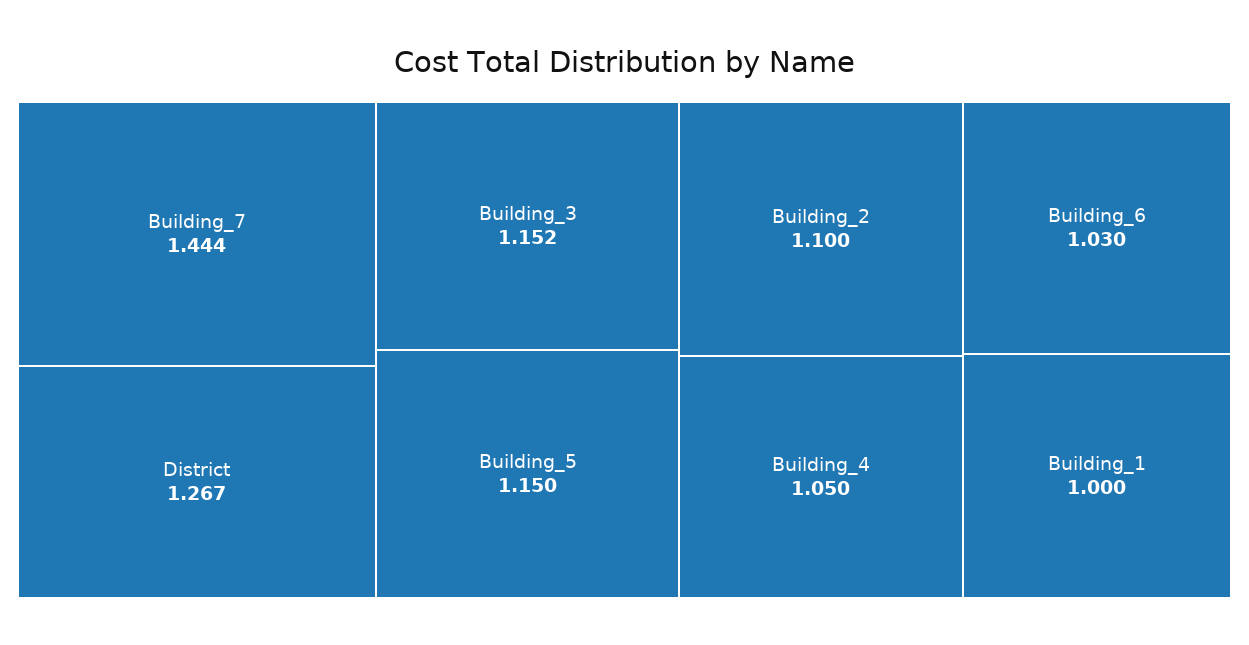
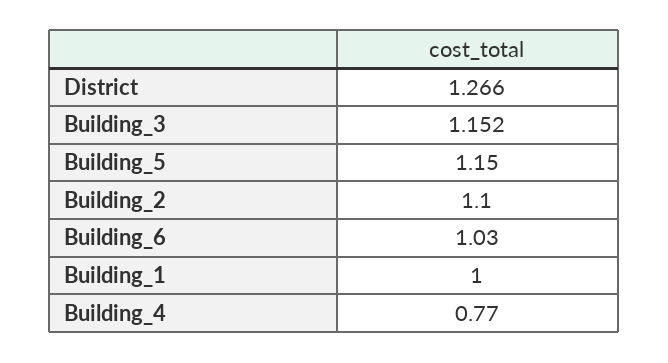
Building_7: 1.444 -> none
District: 1.267 -> 1.266
Building_4: 1.05 -> 0.77

